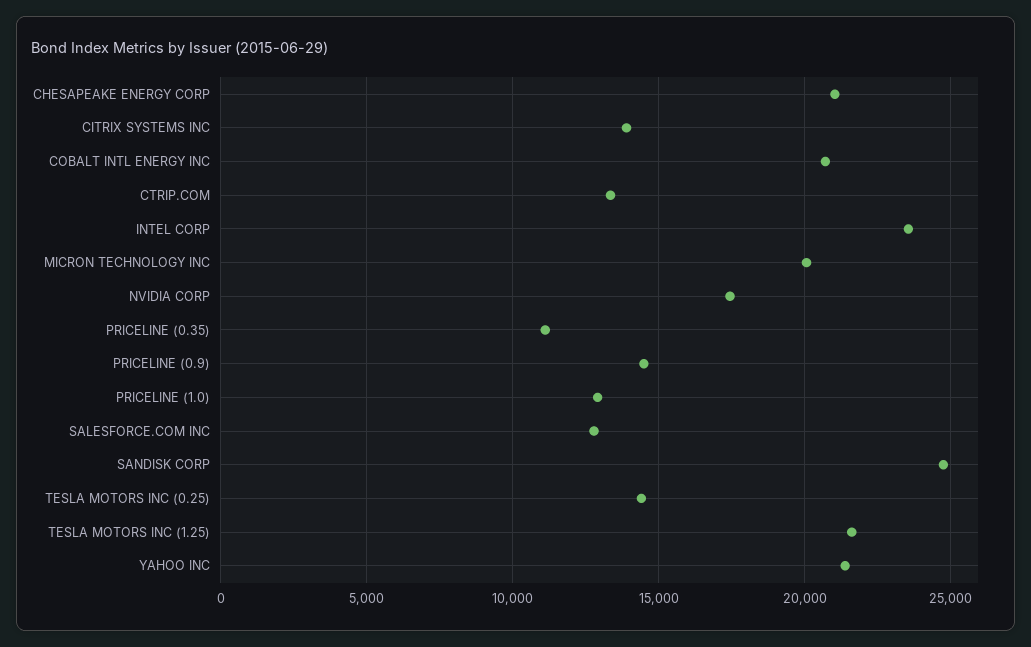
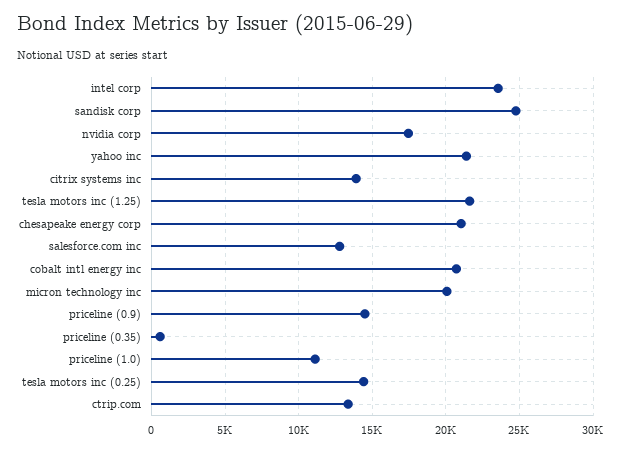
PRICELINE (0.35): 11000 -> 500
PRICELINE (1.0): 13000 -> 11000

